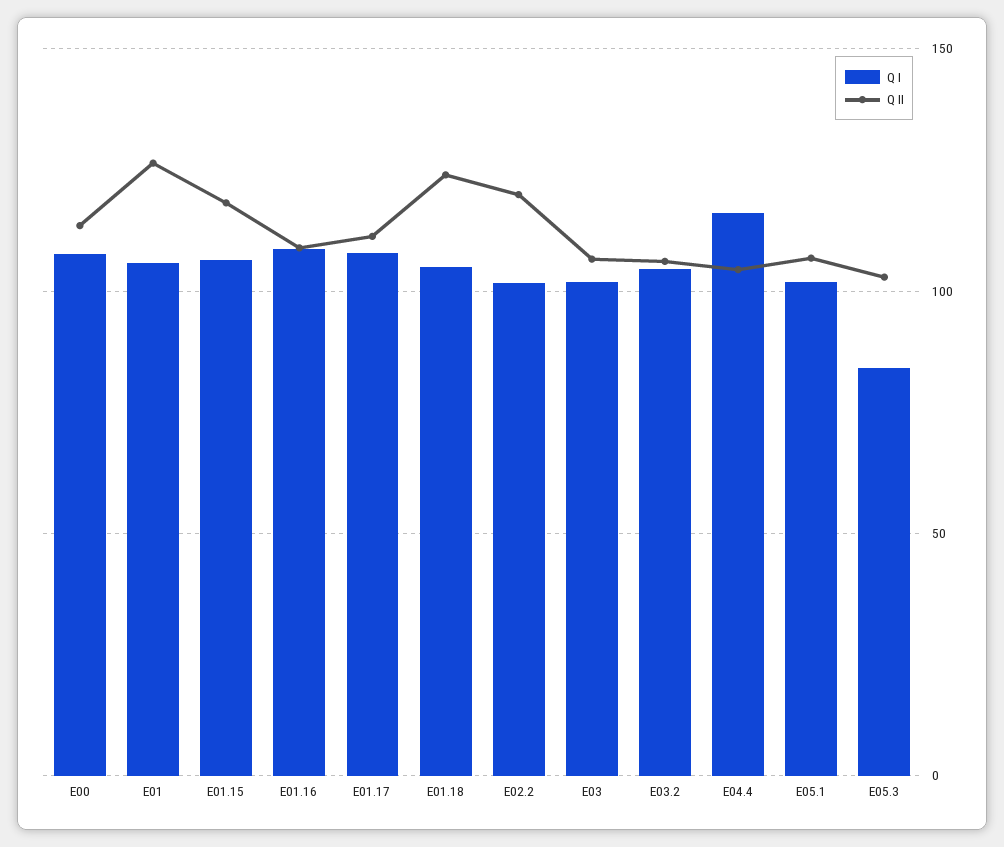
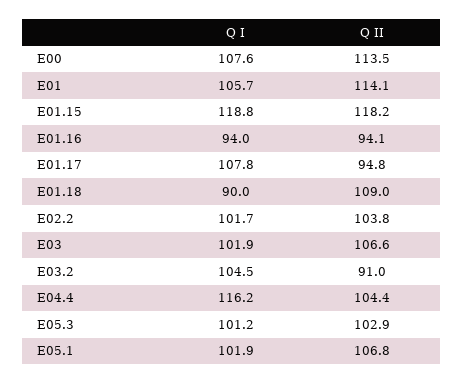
Q II, E01: 125 -> 114.1
Q I, E01.15: 105 -> 118.8
Q I, E01.16: 110 -> 94
Q II, E01.16: 110 -> 94.1
Q II, E01.17: 110 -> 94.8
Q I, E01.18: 105 -> 90
Q II, E01.18: 125 -> 109
Q II, E02.2: 120 -> 103.8
Q II, E03.2: 105 -> 91
Q I, E05.3: 85 -> 101.2

